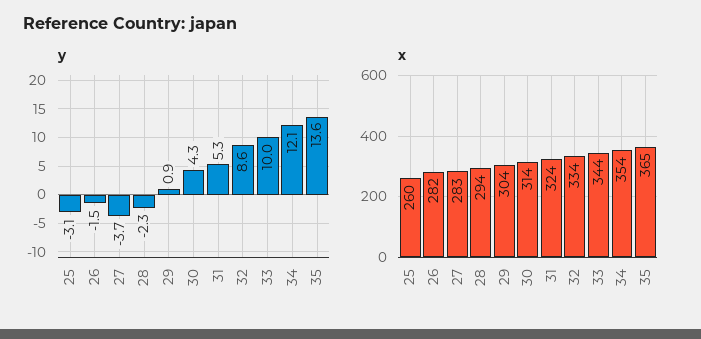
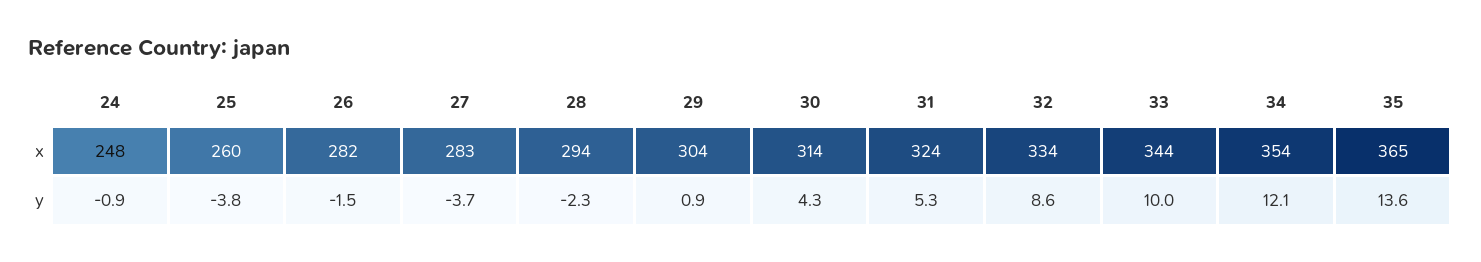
y, 25: -3.1 -> -3.8
x, 24: none -> 248
y, 24: none -> -0.9

